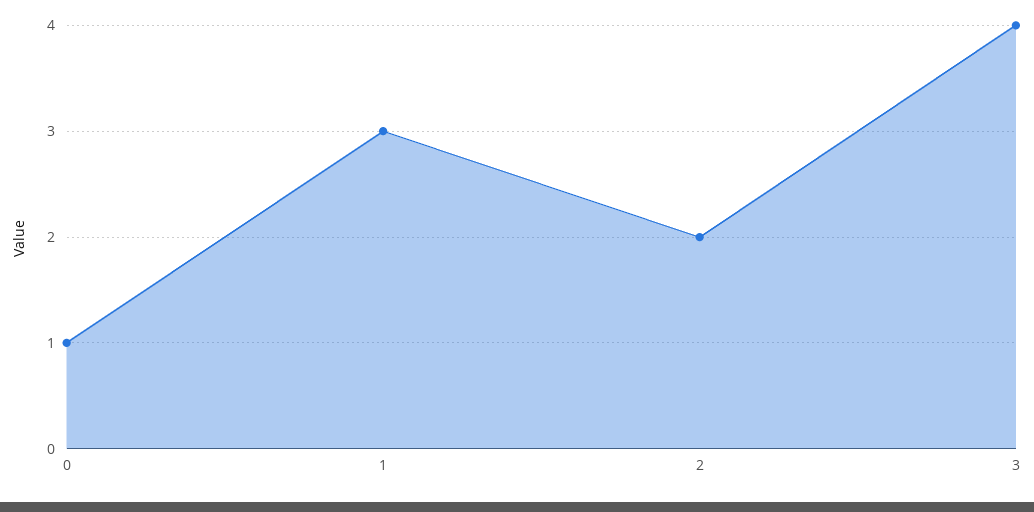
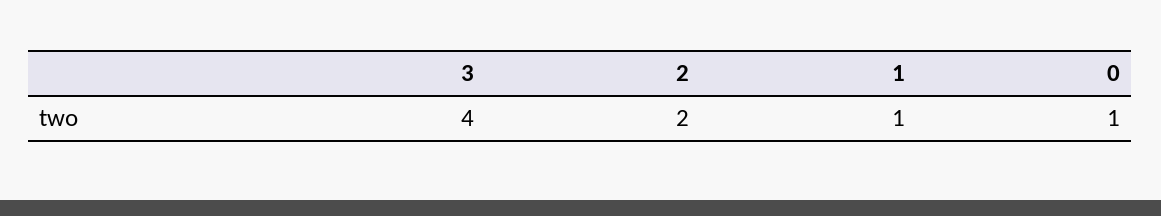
1: 3 -> 1

